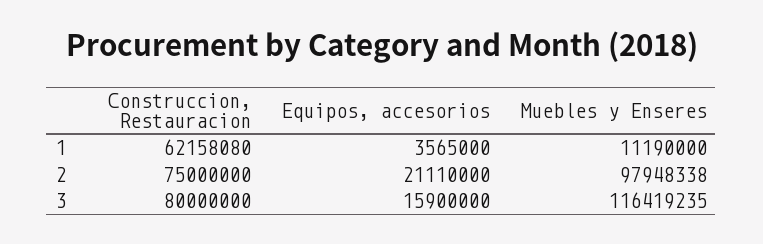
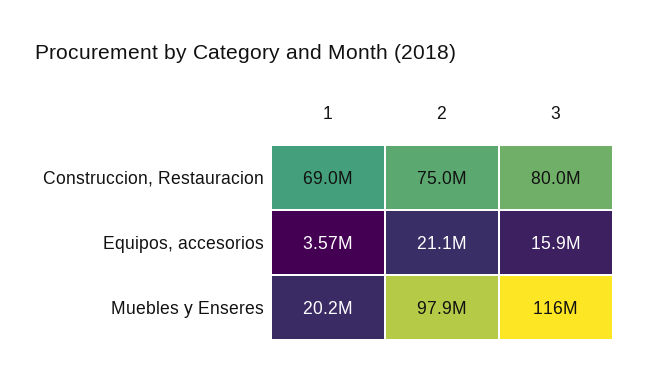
Construccion, Restauracion, 1: 62158080 -> 69000000
Muebles y Enseres, 1: 11190000 -> 20200000

